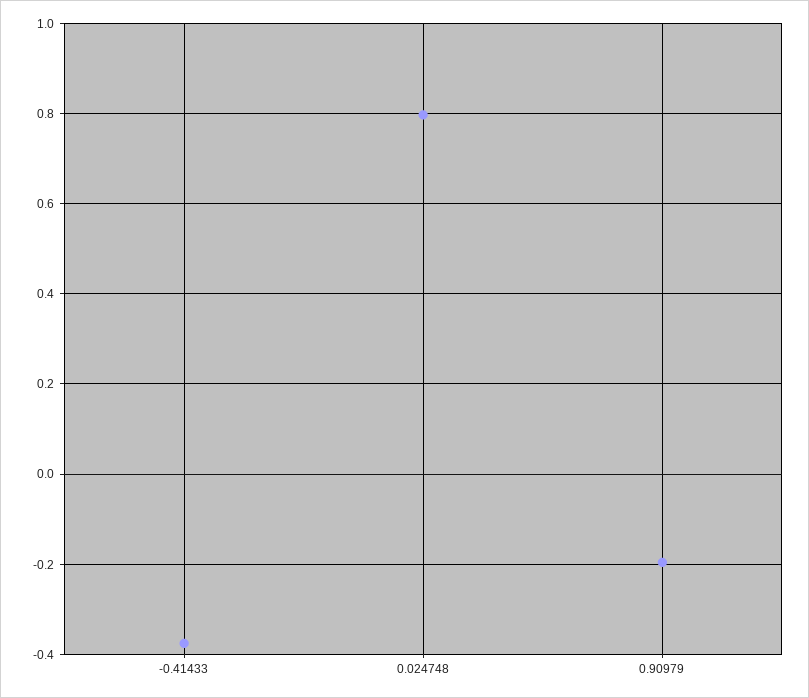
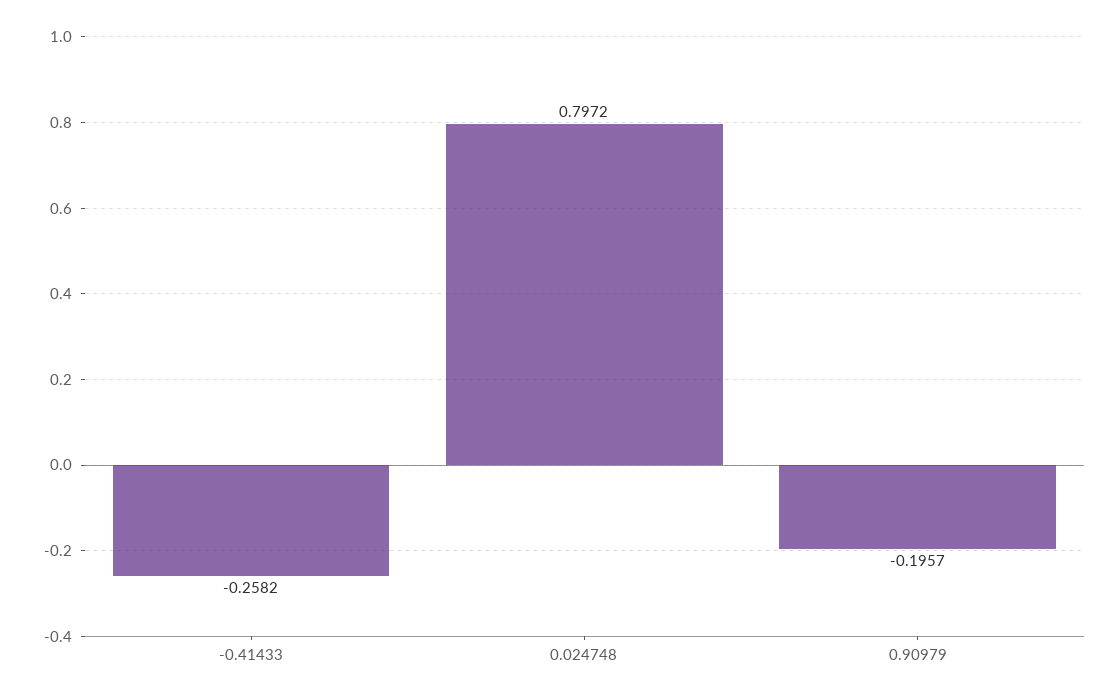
-0.41433: -0.38 -> -0.2582

